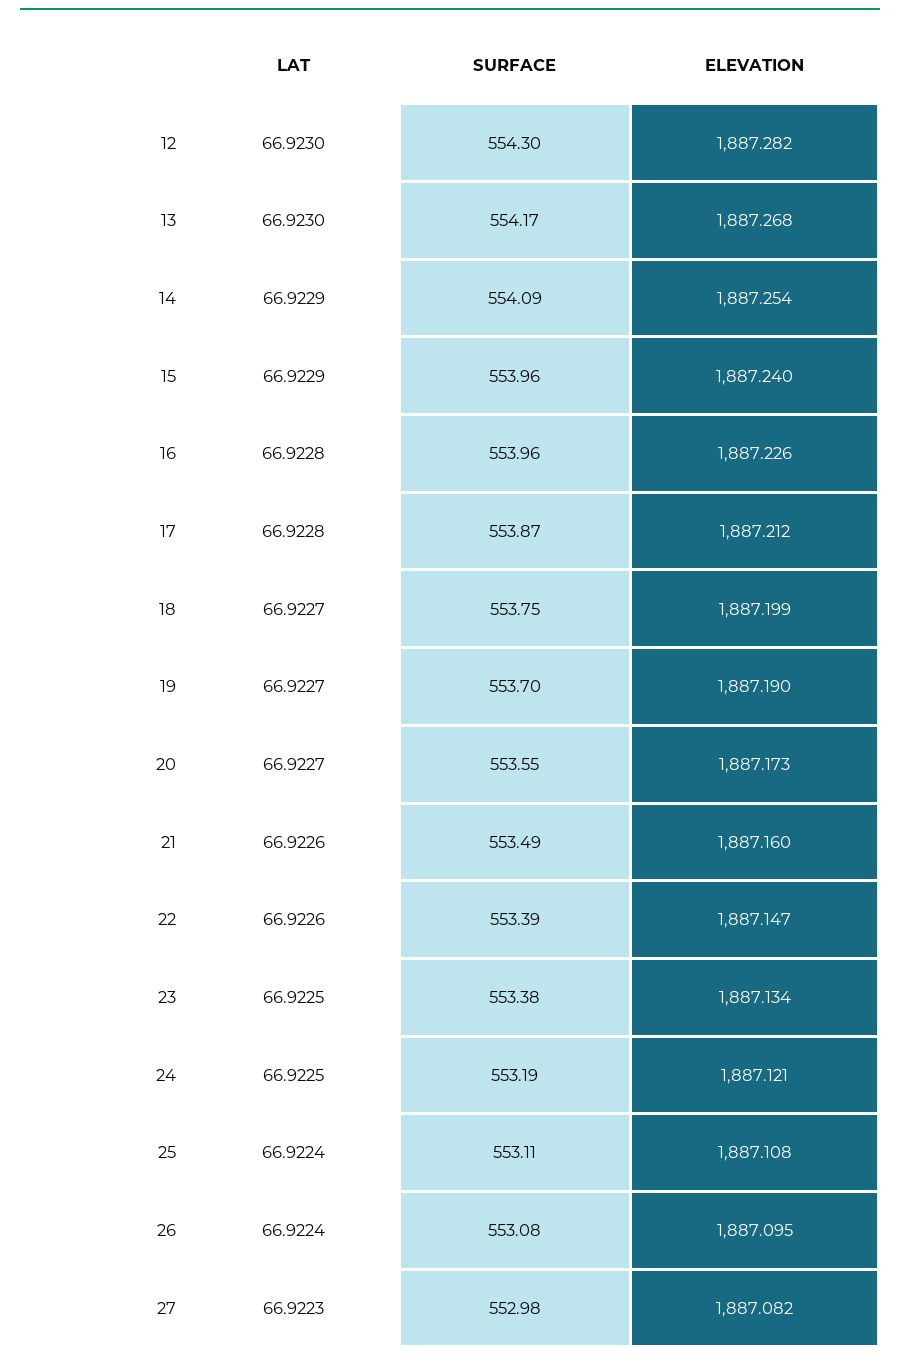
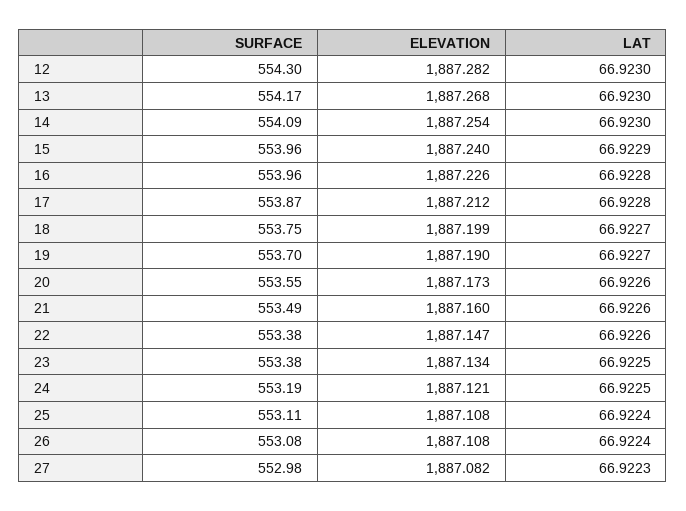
LAT, 14: 66.9229 -> 66.923
LAT, 20: 66.9227 -> 66.9226
SURFACE, 22: 553.39 -> 553.38
ELEVATION, 26: 1887.095 -> 1887.108

